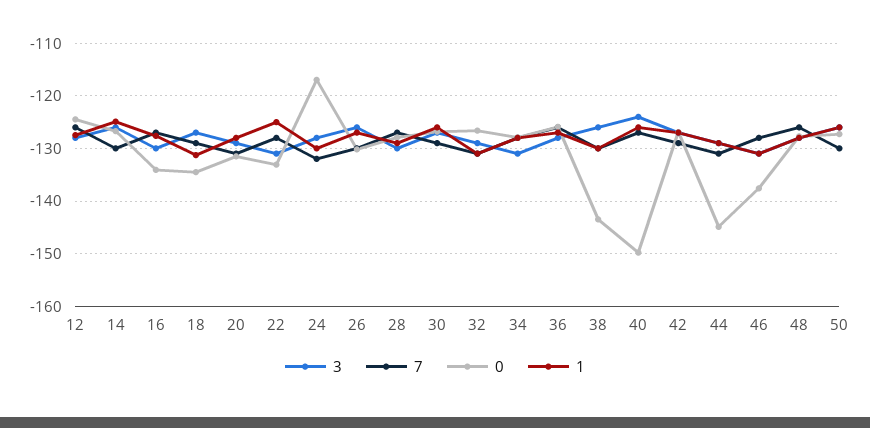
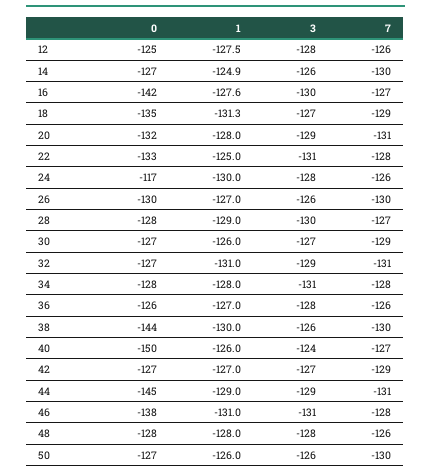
0, 16: -134 -> -142
7, 24: -132 -> -126

